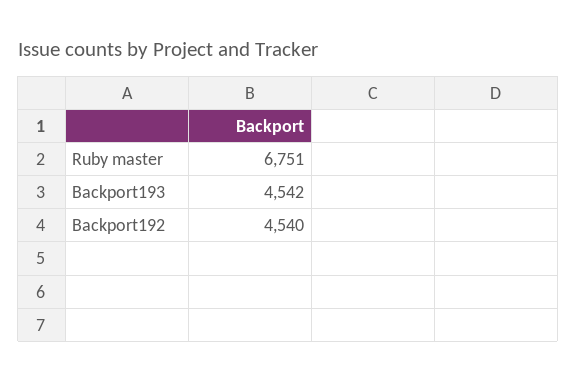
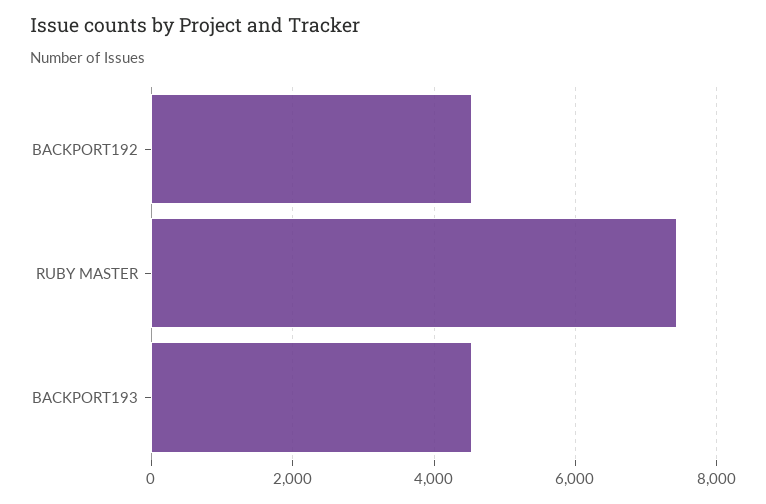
Ruby master: 6751 -> 7400

